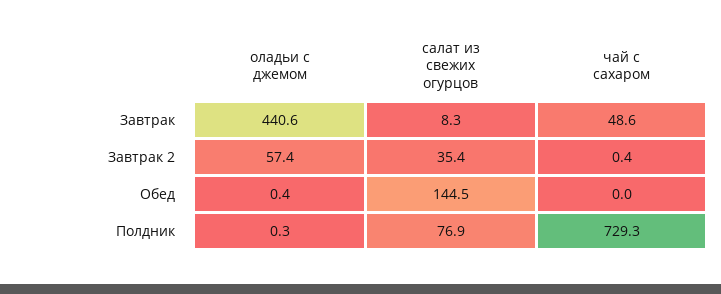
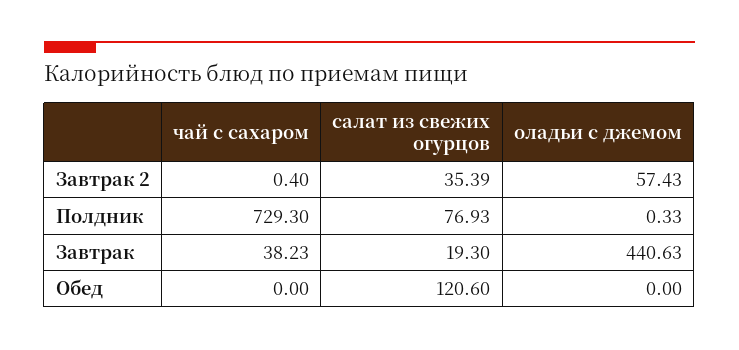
салат из свежих огурцов, Завтрак: 8.3 -> 19.3
чай с сахаром, Завтрак: 48.6 -> 38.23
оладьи с джемом, Обед: 0.4 -> 0
салат из свежих огурцов, Обед: 144.5 -> 120.6

